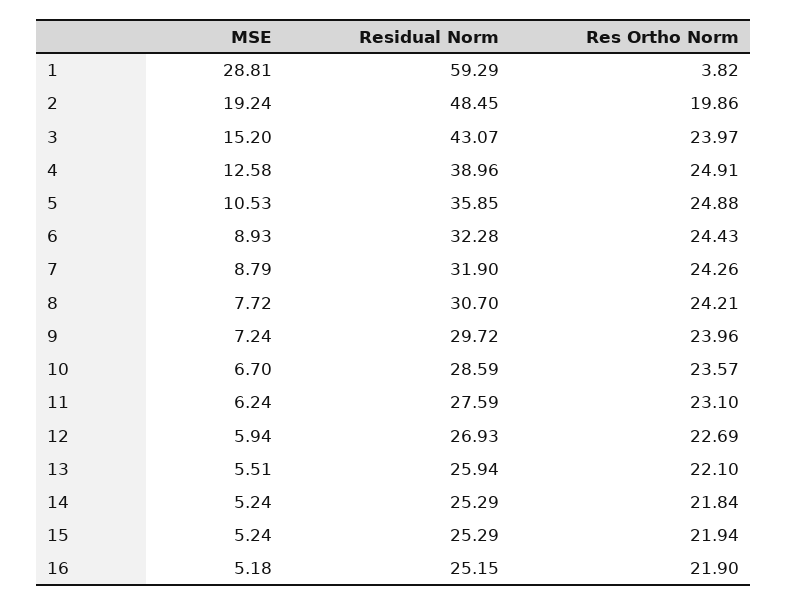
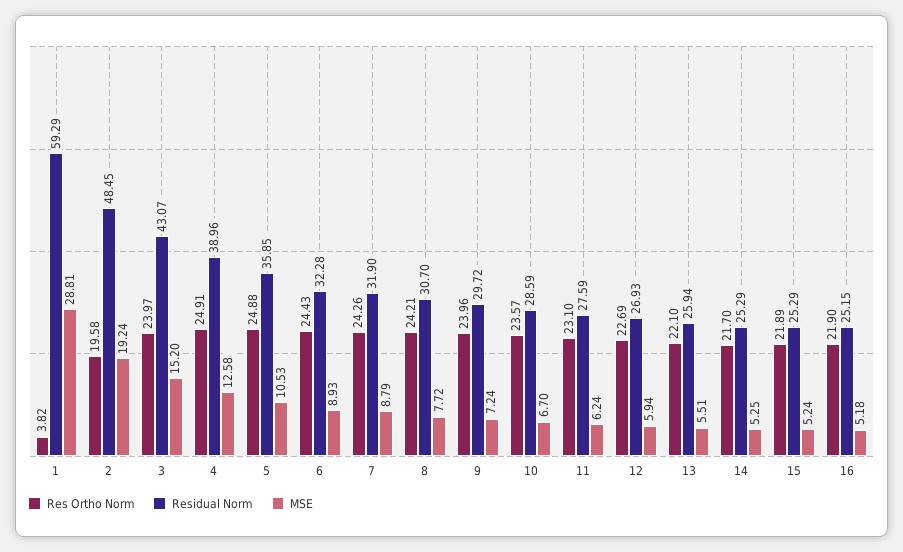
Res Ortho Norm, 2: 19.86 -> 19.58
MSE, 14: 5.24 -> 5.25
Res Ortho Norm, 14: 21.84 -> 21.7
Res Ortho Norm, 15: 21.94 -> 21.89

